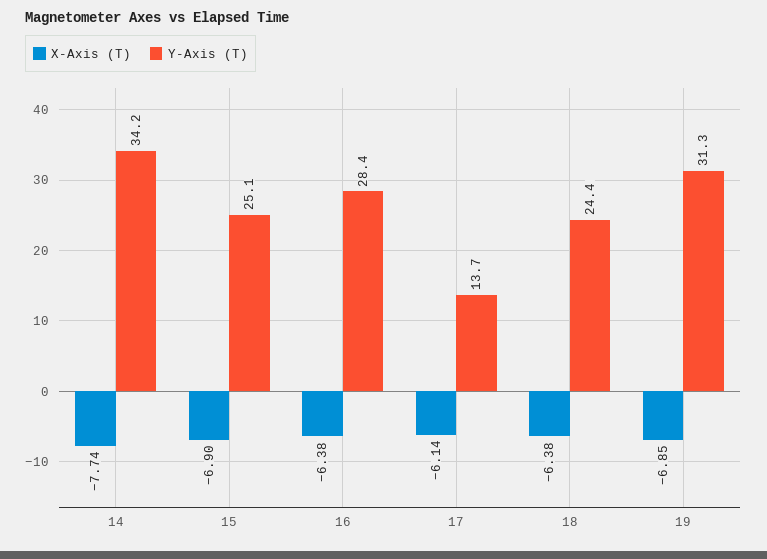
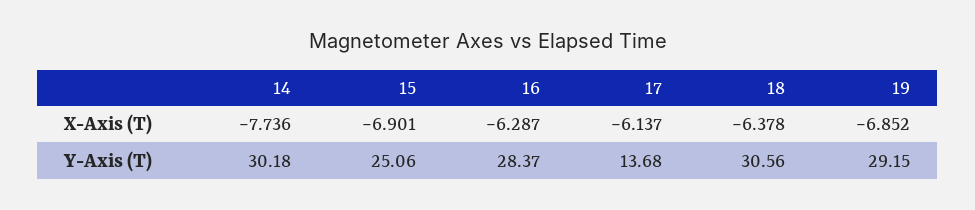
Y-Axis (T), 14: 34.2 -> 30.18
X-Axis (T), 16: -6.38 -> -6.287
Y-Axis (T), 18: 24.4 -> 30.56
Y-Axis (T), 19: 31.3 -> 29.15

